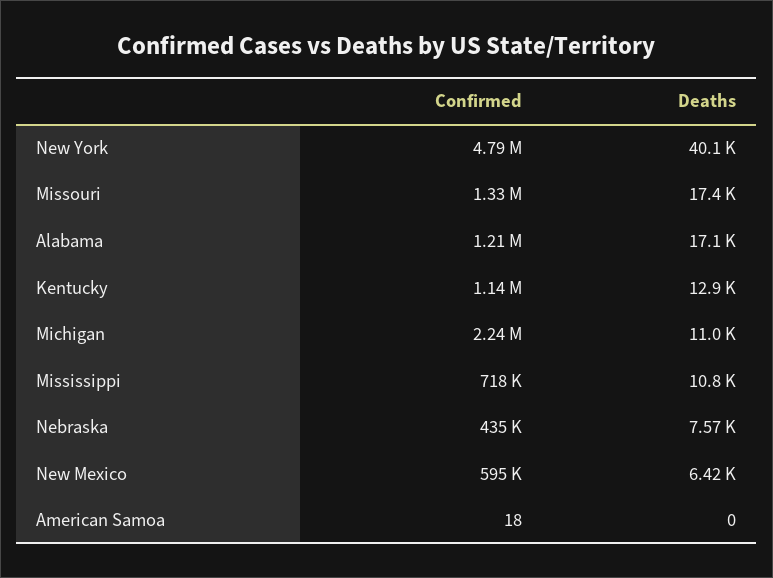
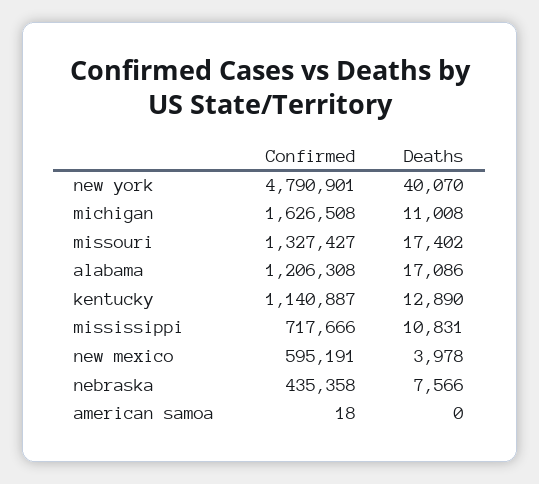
Confirmed, Michigan: 2240000 -> 1626508
Deaths, New Mexico: 6420 -> 3978

